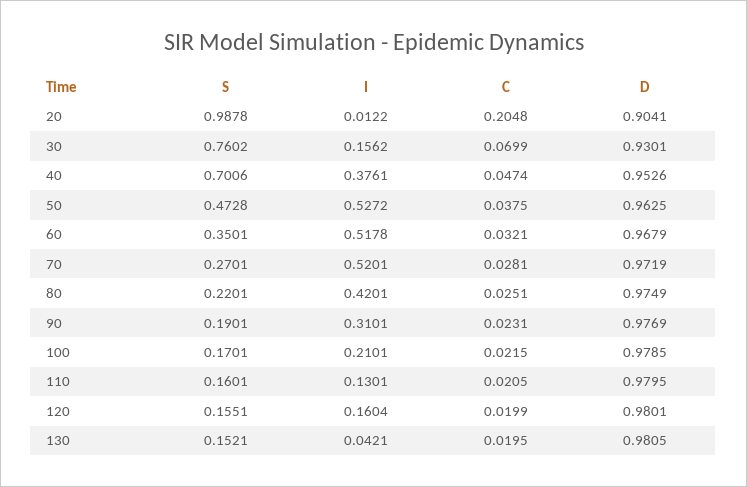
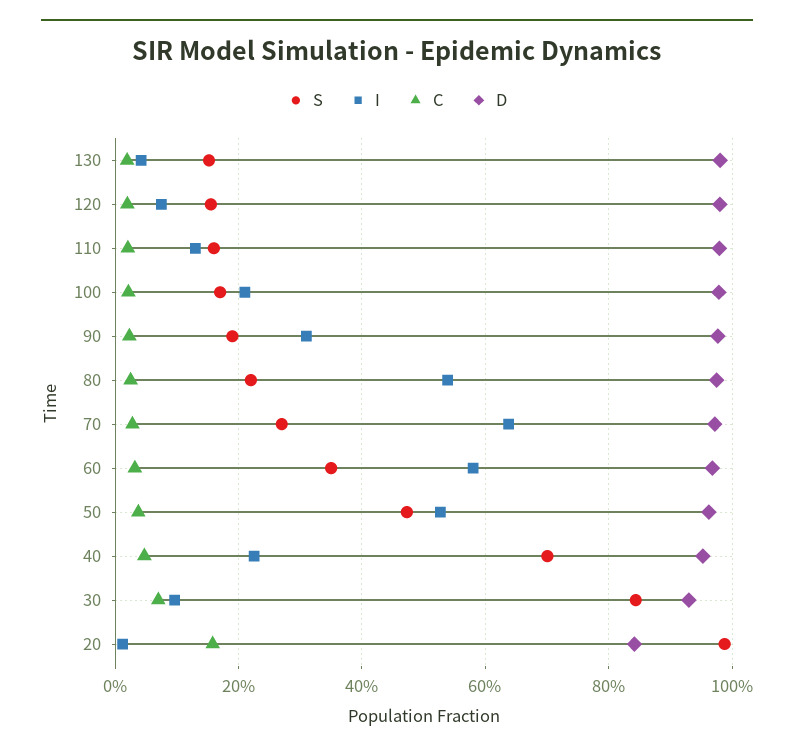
C, 20: 0.2048 -> 0.16
D, 20: 0.9041 -> 0.84
S, 30: 0.7602 -> 0.84
I, 30: 0.1562 -> 0.1
I, 40: 0.3761 -> 0.22
I, 60: 0.5178 -> 0.58
I, 70: 0.5201 -> 0.64
I, 80: 0.4201 -> 0.54
I, 120: 0.1604 -> 0.08

